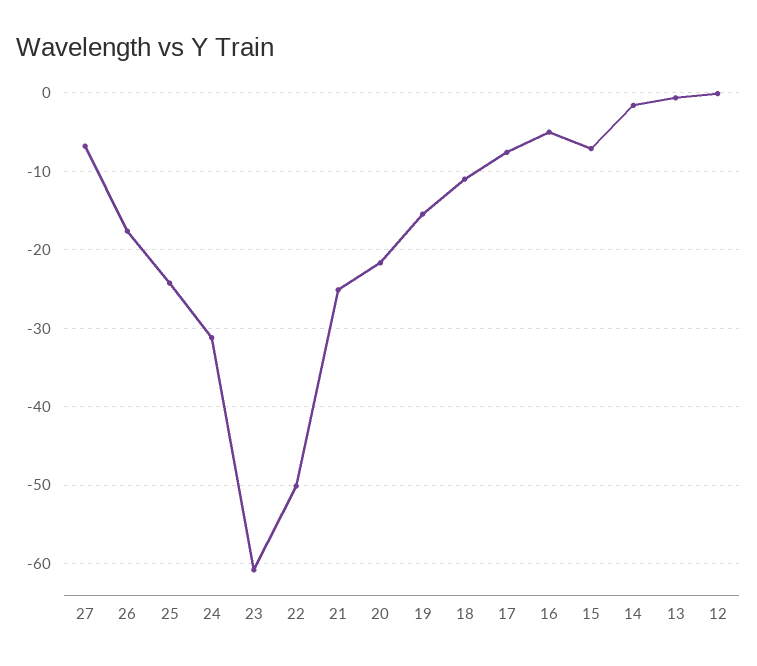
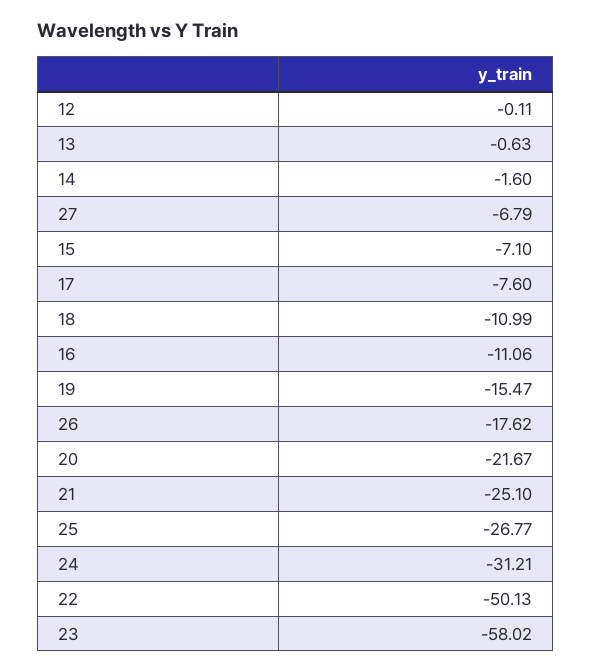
25: -24 -> -26.77
23: -61 -> -58.02
16: -5 -> -11.06

